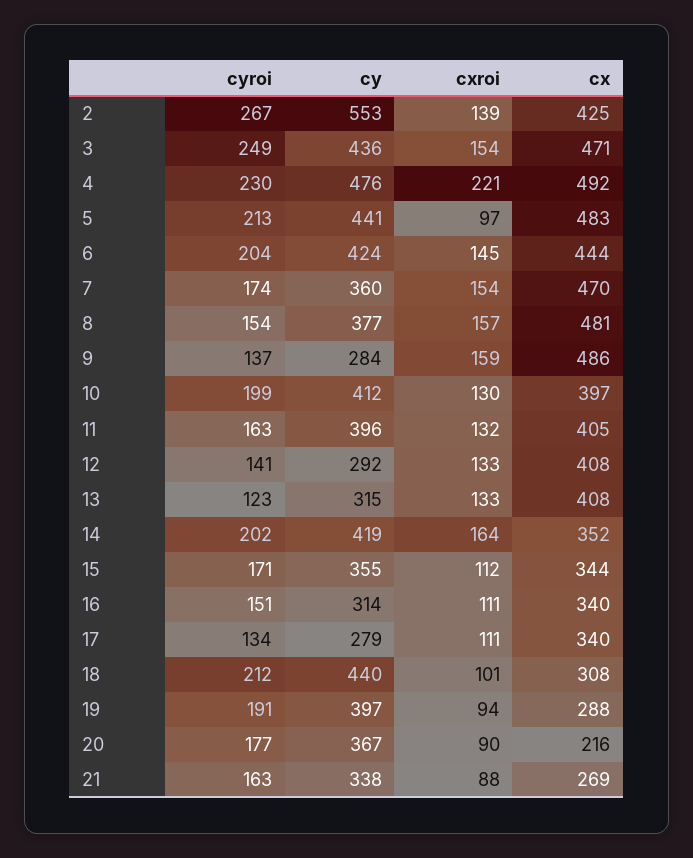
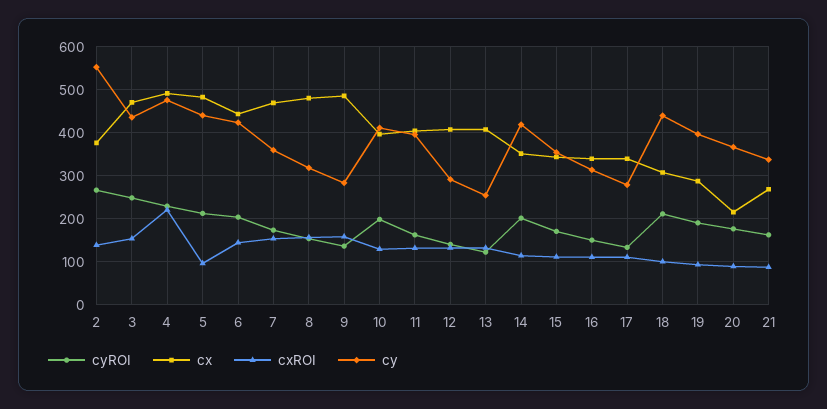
cx, 2: 425 -> 380
cy, 8: 377 -> 320
cy, 13: 315 -> 260
cxroi, 14: 164 -> 120

